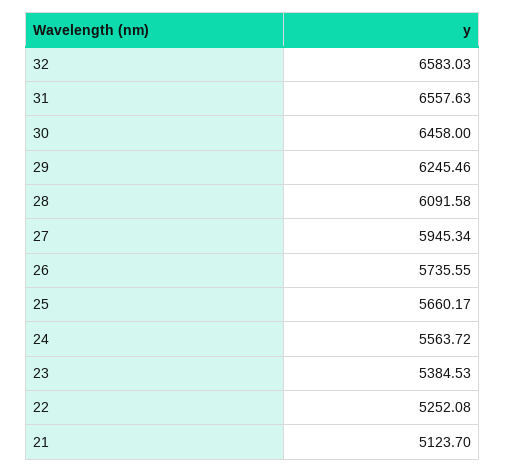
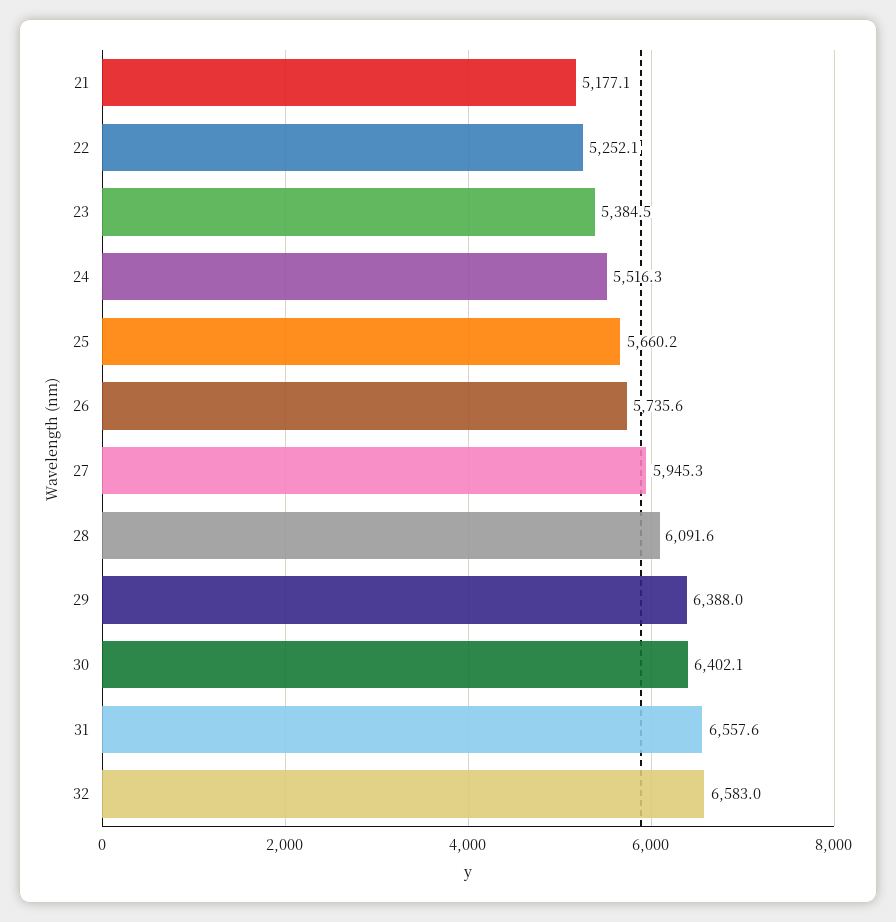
30: 6458 -> 6402.1
29: 6245.46 -> 6388
24: 5563.72 -> 5516.3
21: 5123.7 -> 5177.1

